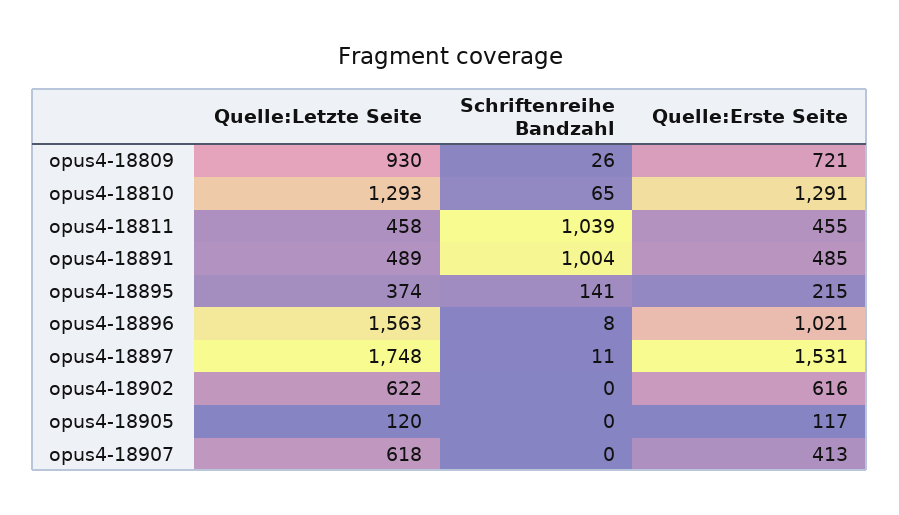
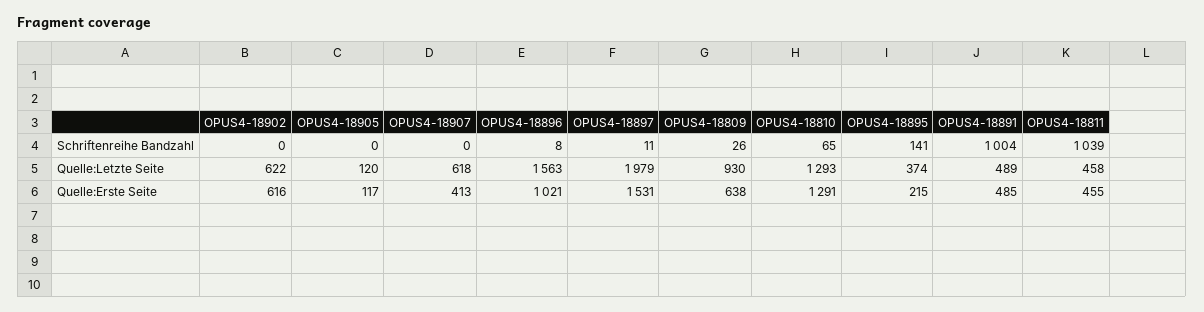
Quelle:Erste Seite, opus4-18809: 721 -> 638
Quelle:Letzte Seite, opus4-18897: 1748 -> 1979

